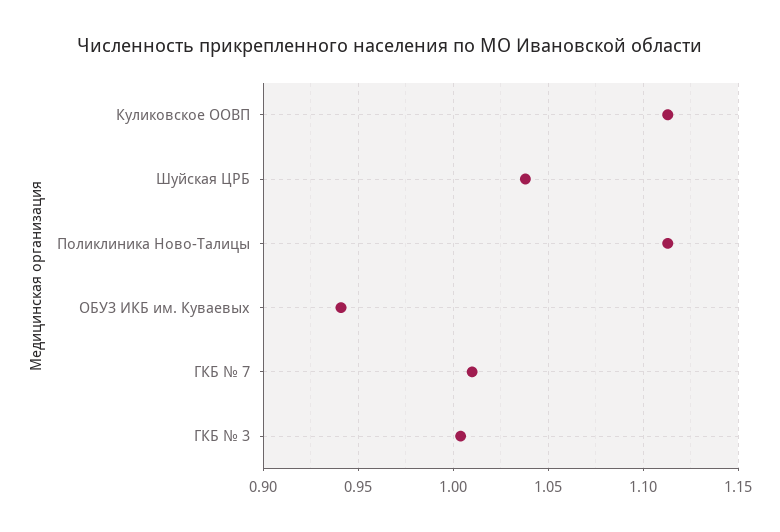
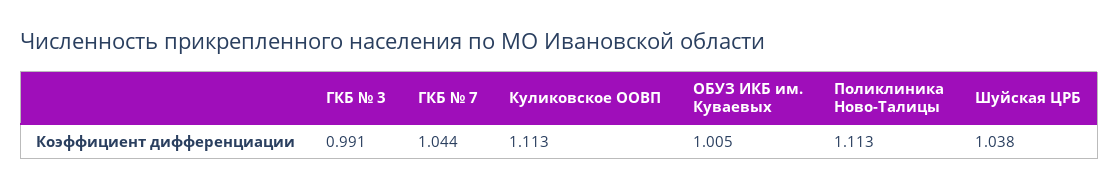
ОБУЗ ИКБ им. Куваевых: 0.94 -> 1.005
ГКБ № 7: 1.01 -> 1.044
ГКБ № 3: 1.005 -> 0.991

